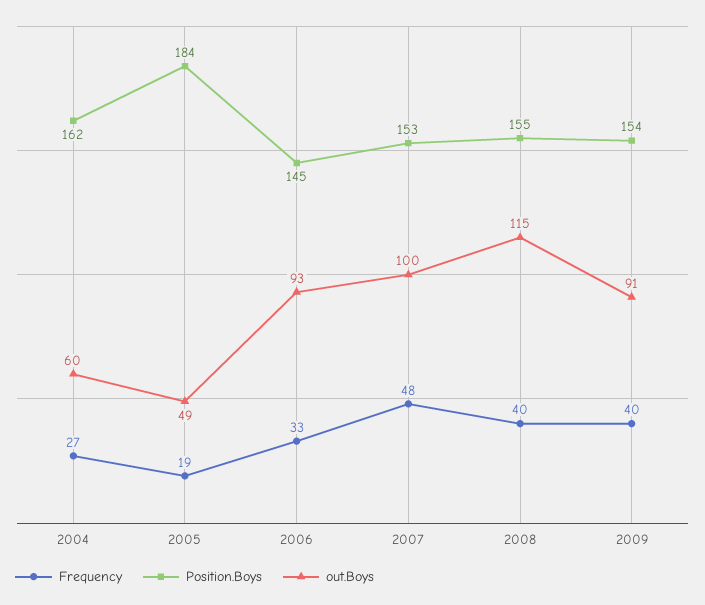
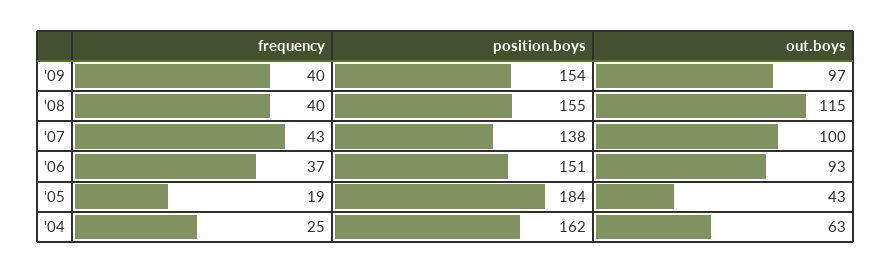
Frequency, 2004: 27 -> 25
out.Boys, 2004: 60 -> 63
out.Boys, 2005: 49 -> 43
Frequency, 2006: 33 -> 37
Position.Boys, 2006: 145 -> 151
Frequency, 2007: 48 -> 43
Position.Boys, 2007: 153 -> 138
out.Boys, 2009: 91 -> 97

